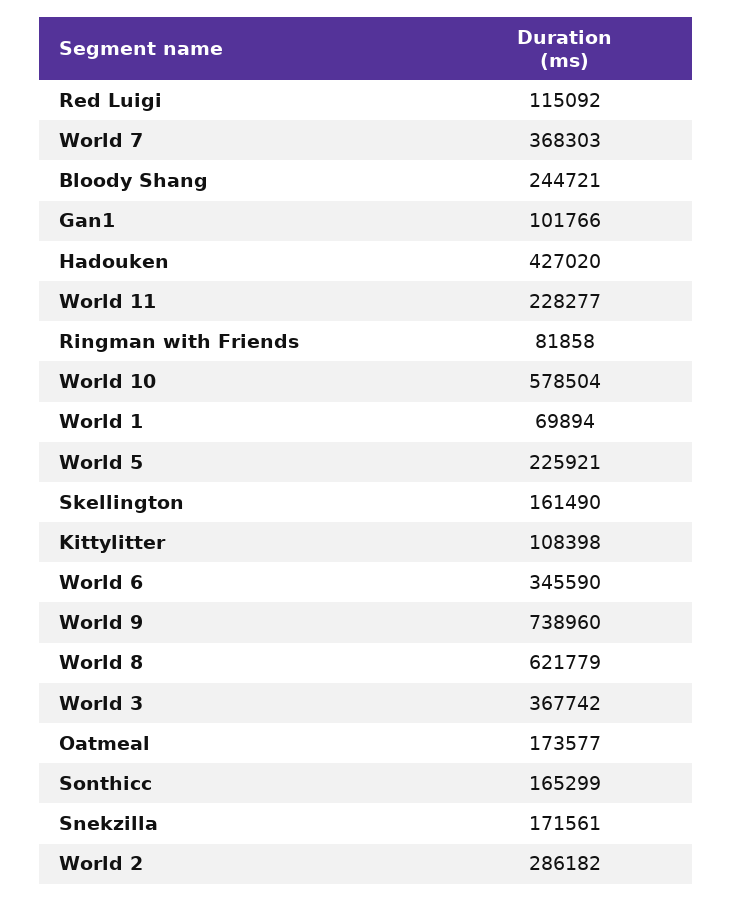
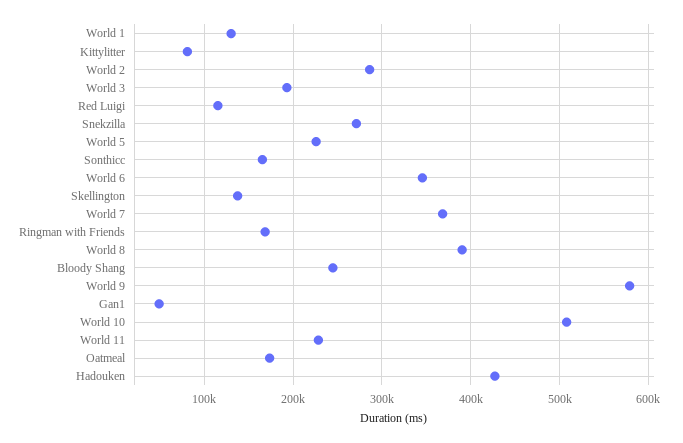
Gan1: 101766 -> 50000
Ringman with Friends: 81858 -> 170000
World 10: 578504 -> 510000
World 1: 69894 -> 130000
Skellington: 161490 -> 140000
Kittylitter: 108398 -> 80000
World 9: 738960 -> 580000
World 8: 621779 -> 390000
World 3: 367742 -> 190000
Snekzilla: 171561 -> 270000

